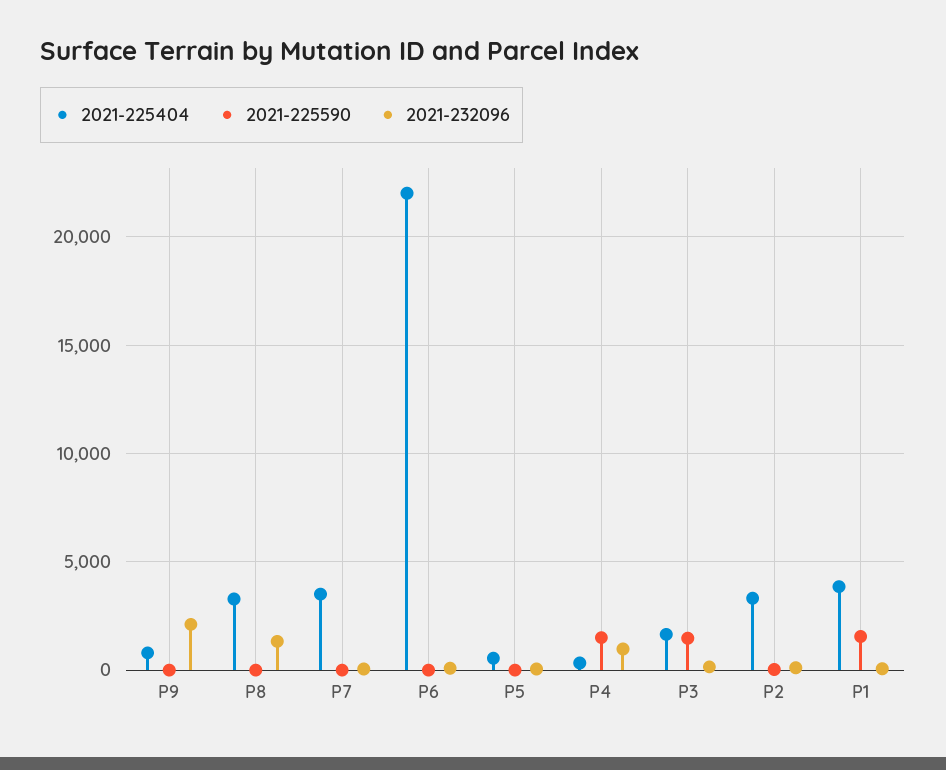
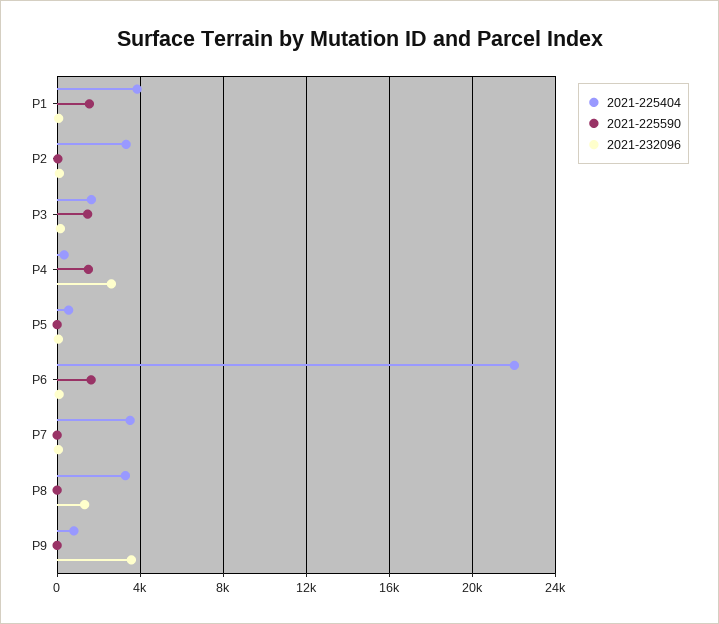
2021-232096, P9: 2000 -> 3500
2021-225590, P6: 0 -> 1500
2021-232096, P4: 1000 -> 2500

